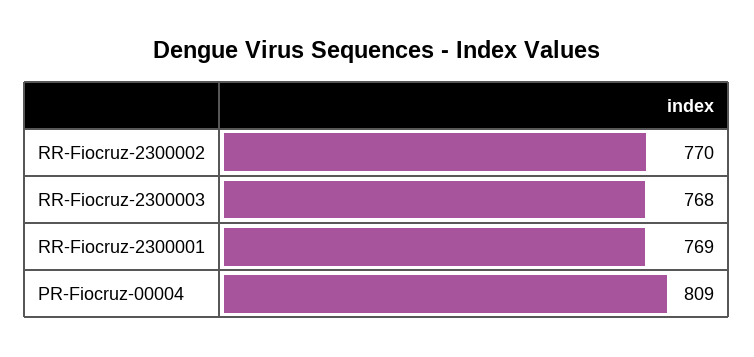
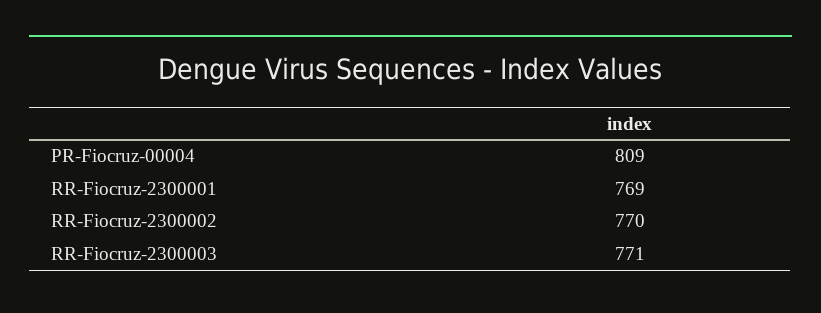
RR-Fiocruz-2300003: 768 -> 771

